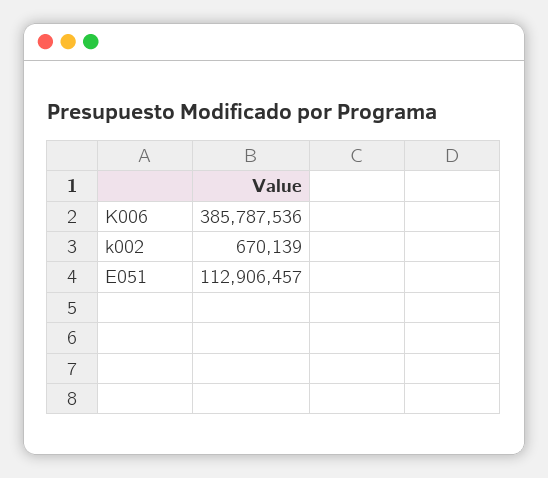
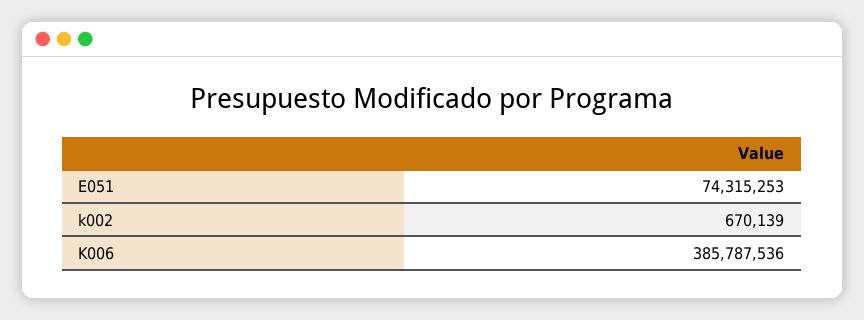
E051: 112906457 -> 74315253

